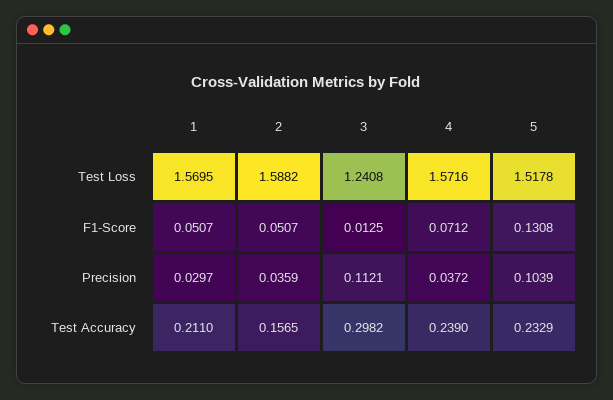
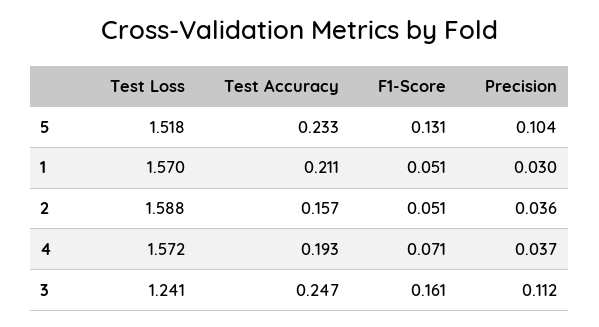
3, F1-Score: 0.0125 -> 0.161
3, Test Accuracy: 0.2982 -> 0.247
4, Test Accuracy: 0.239 -> 0.193

